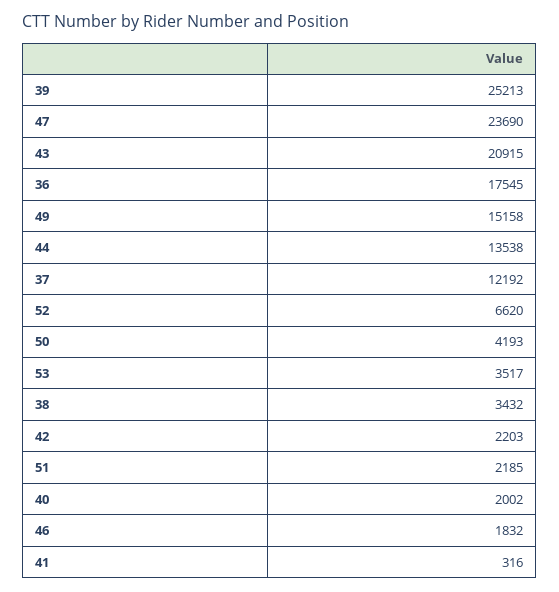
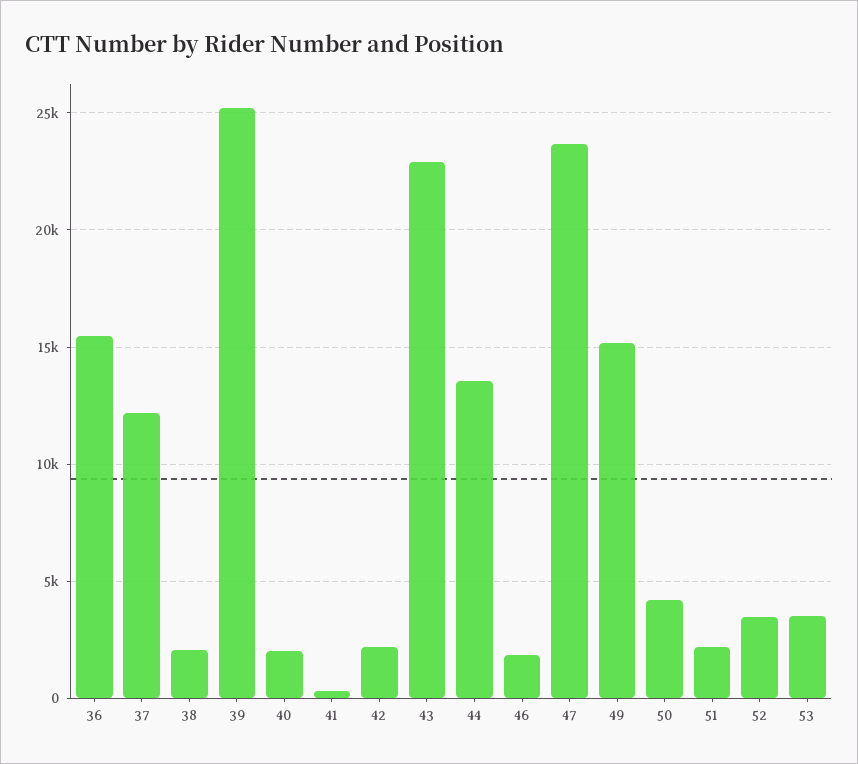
43: 20915 -> 23000
36: 17545 -> 15500
52: 6620 -> 3500
38: 3432 -> 2000

